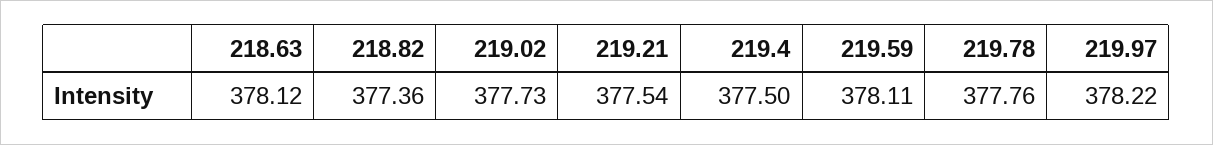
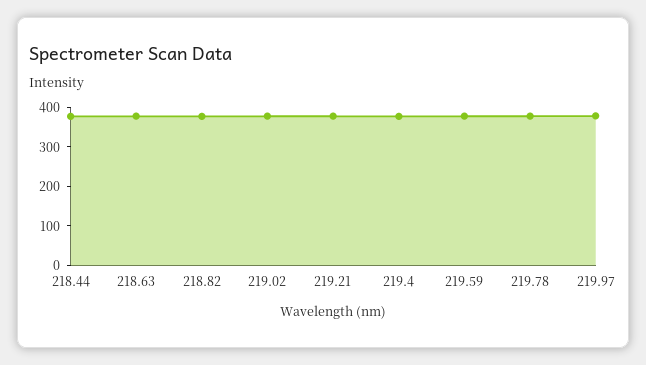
218.44: none -> 375

